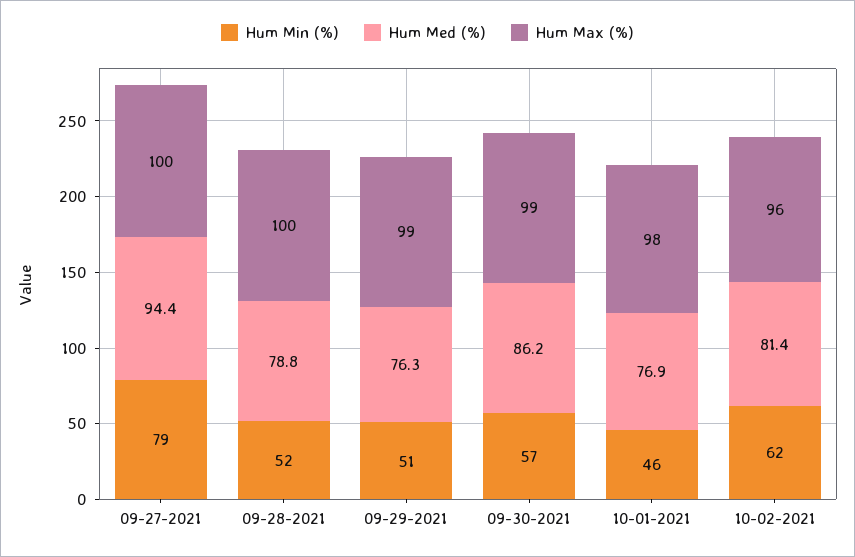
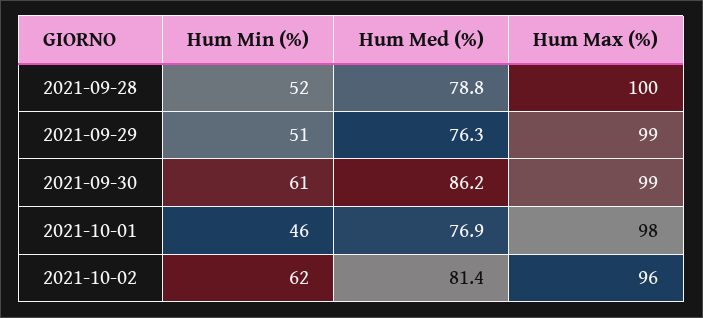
Hum Min (%), 09-27-2021: 79 -> none
Hum Med (%), 09-27-2021: 94.4 -> none
Hum Max (%), 09-27-2021: 100 -> none
Hum Min (%), 09-30-2021: 57 -> 61

